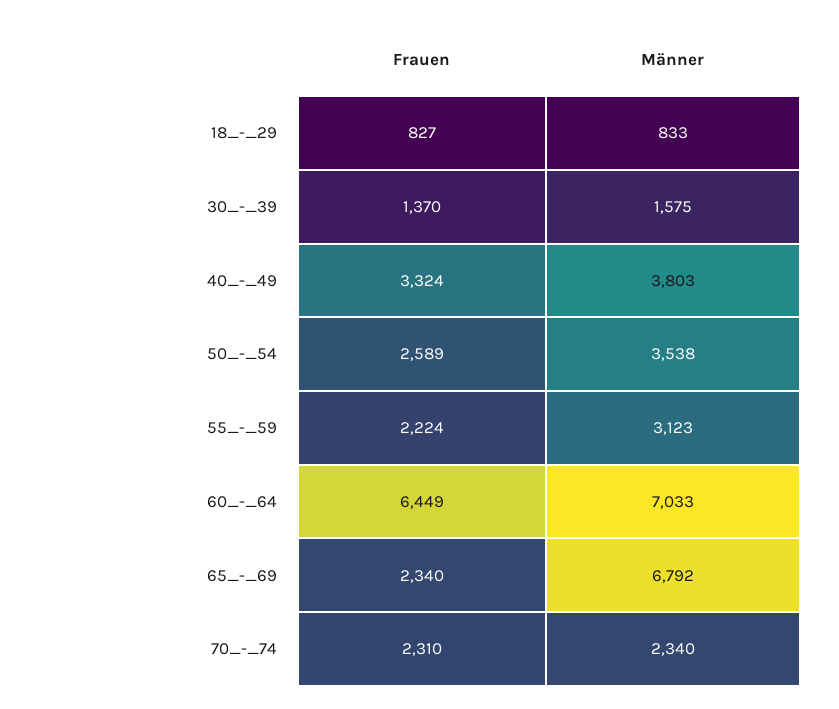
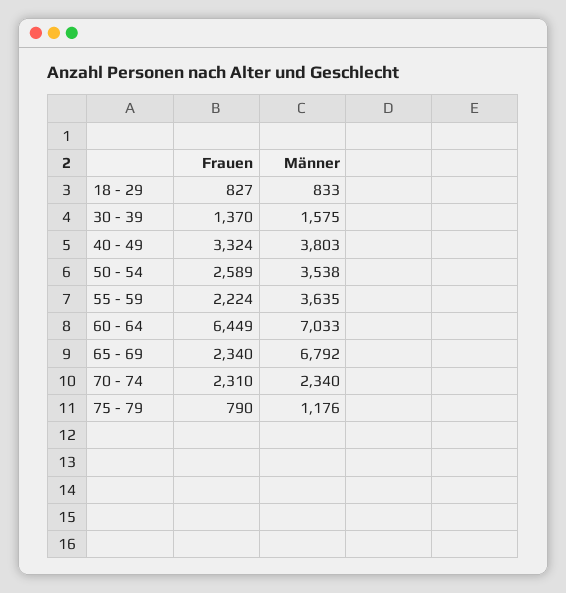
Männer, 55_-_59: 3123 -> 3635
Frauen, 75 - 79: none -> 790
Männer, 75 - 79: none -> 1176

